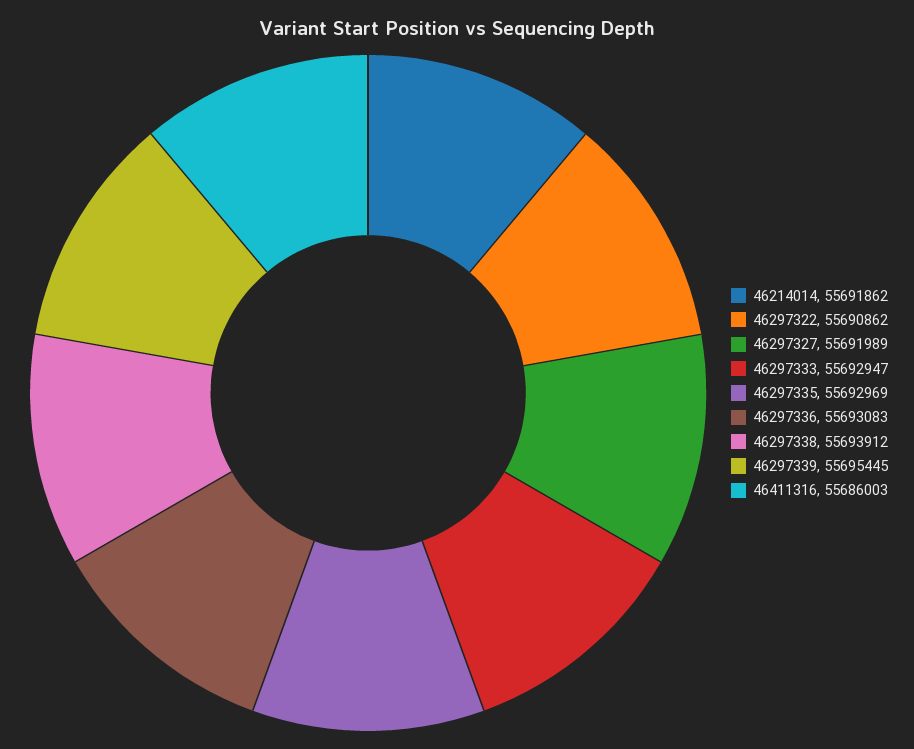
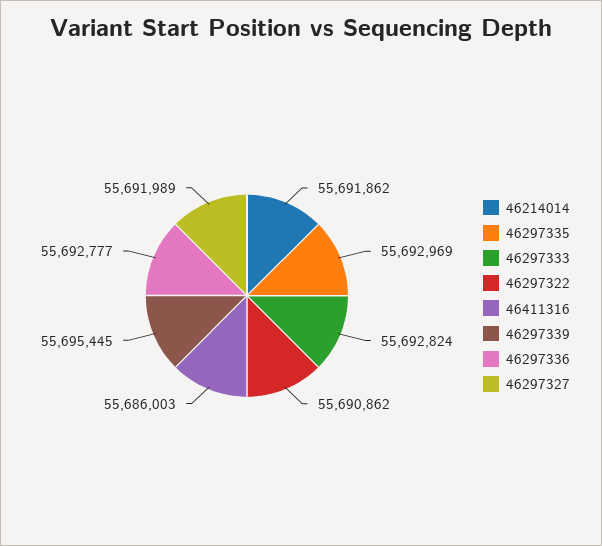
46297333: 55692947 -> 55692824
46297336: 55693083 -> 55692777
46297338: 55693912 -> none

